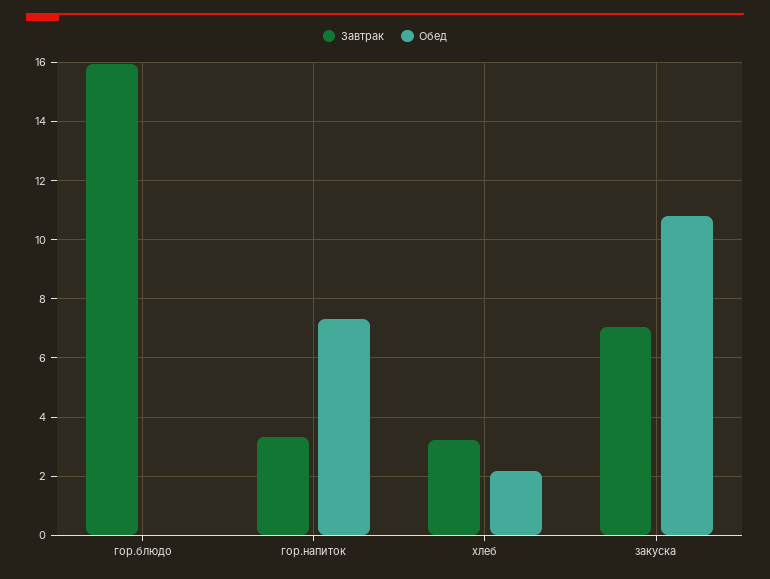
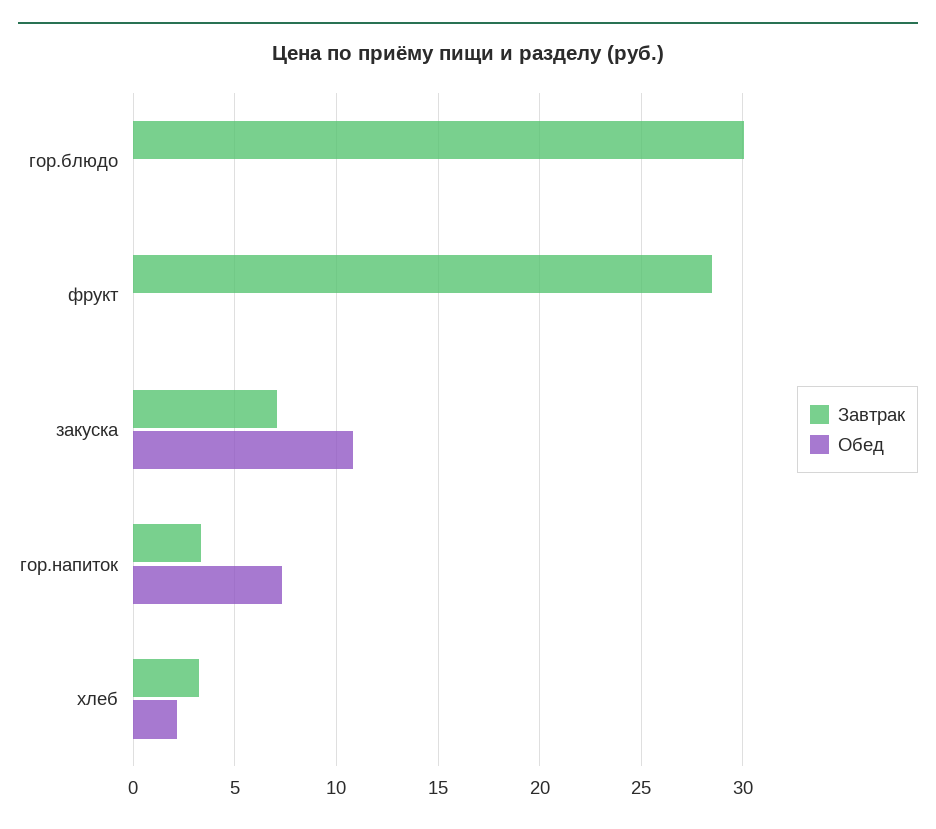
Завтрак, гор.блюдо: 16 -> 30
Завтрак, фрукт: none -> 28.5
Обед, фрукт: none -> 0

